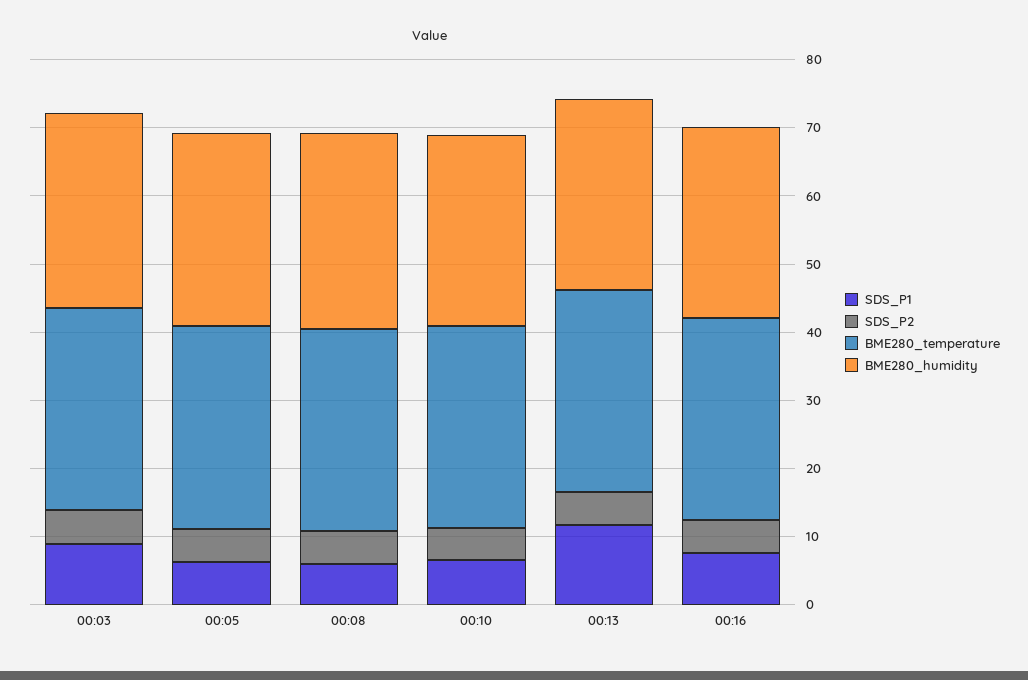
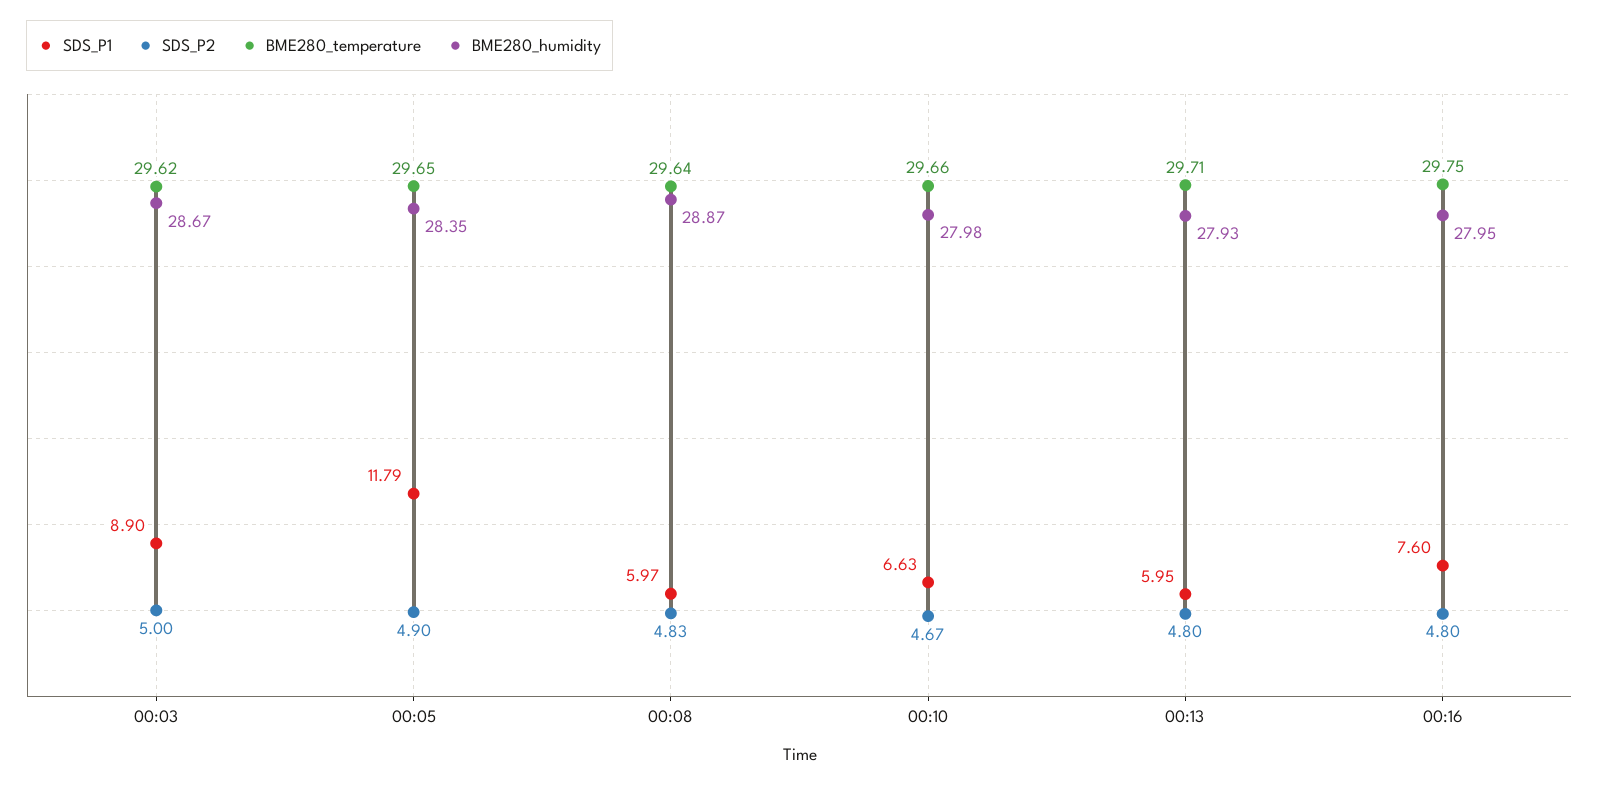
SDS_P1, 00:05: 6 -> 11.79
SDS_P1, 00:13: 12 -> 5.95

